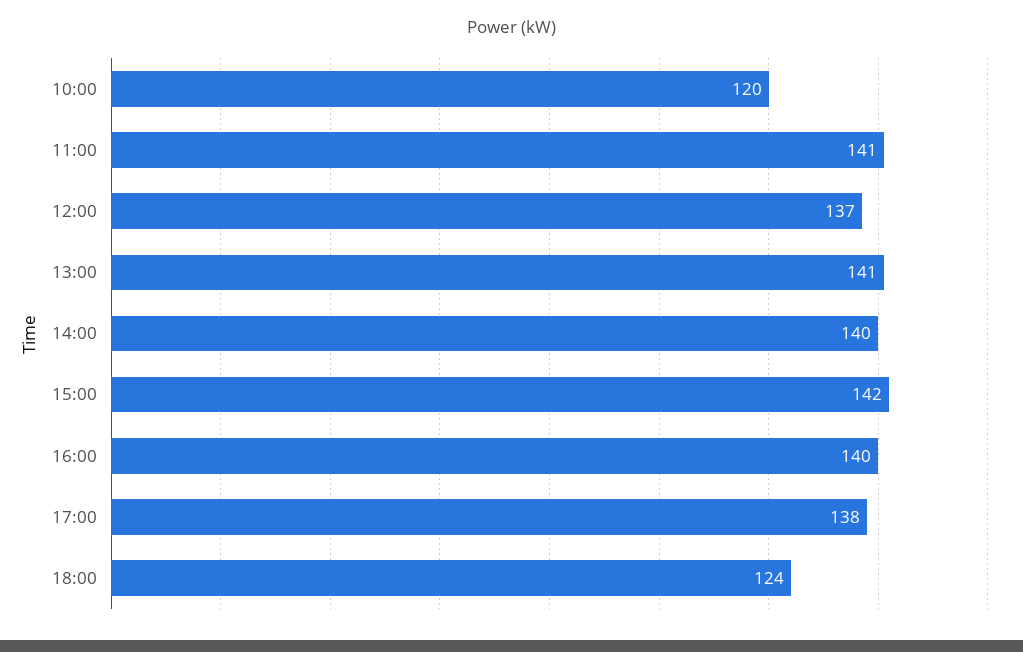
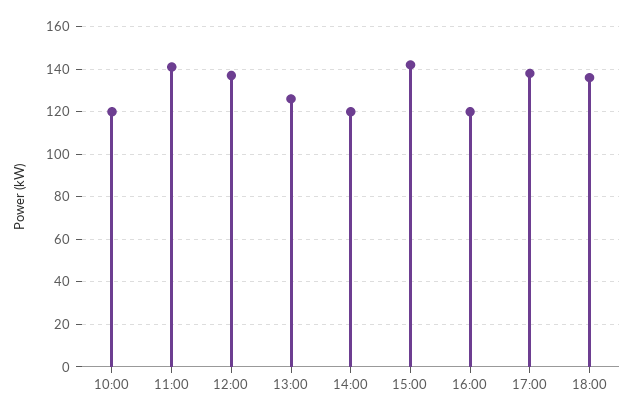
13:00: 141 -> 125
14:00: 140 -> 120
16:00: 140 -> 120
18:00: 124 -> 135

